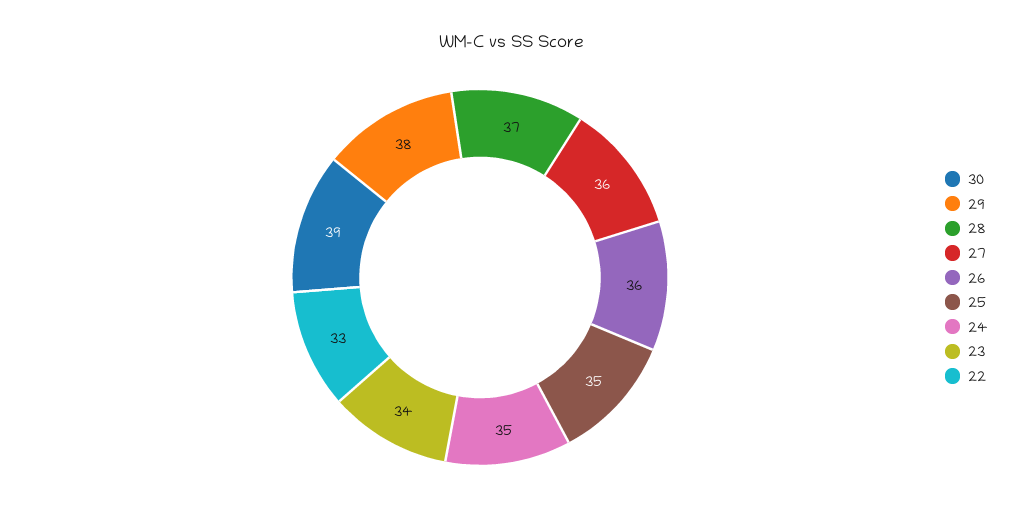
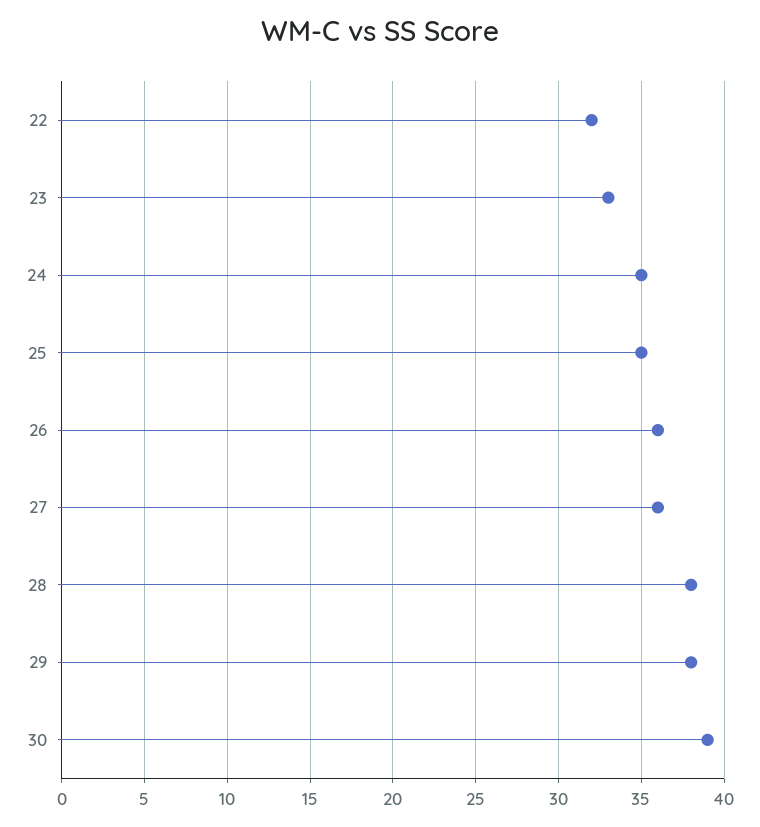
28: 37 -> 38
23: 34 -> 33
22: 33 -> 32

